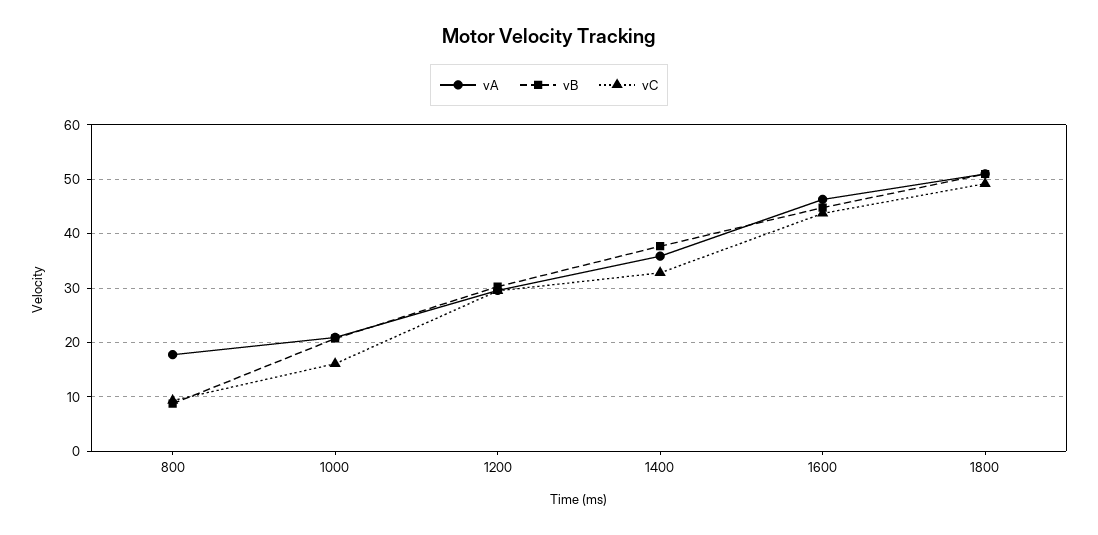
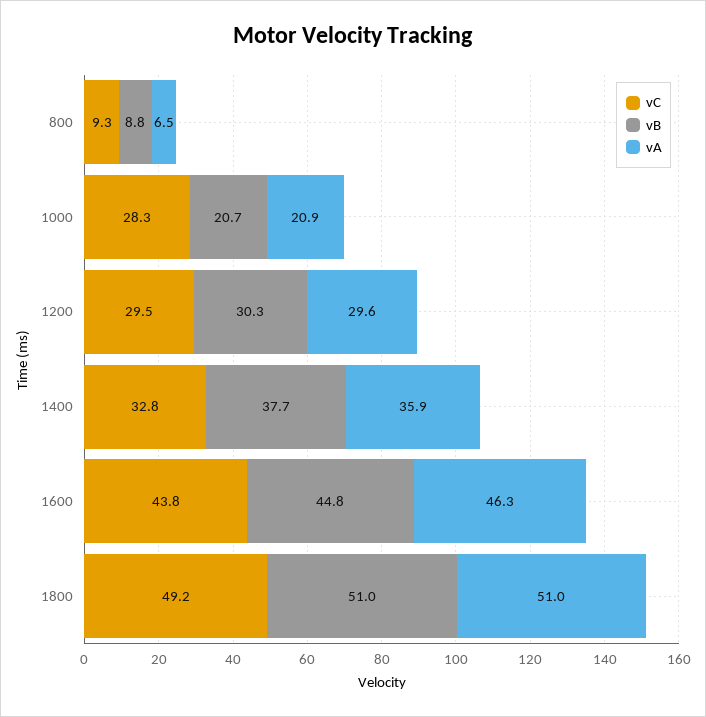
vA, 800: 18 -> 6.5
vC, 1000: 16 -> 28.3

